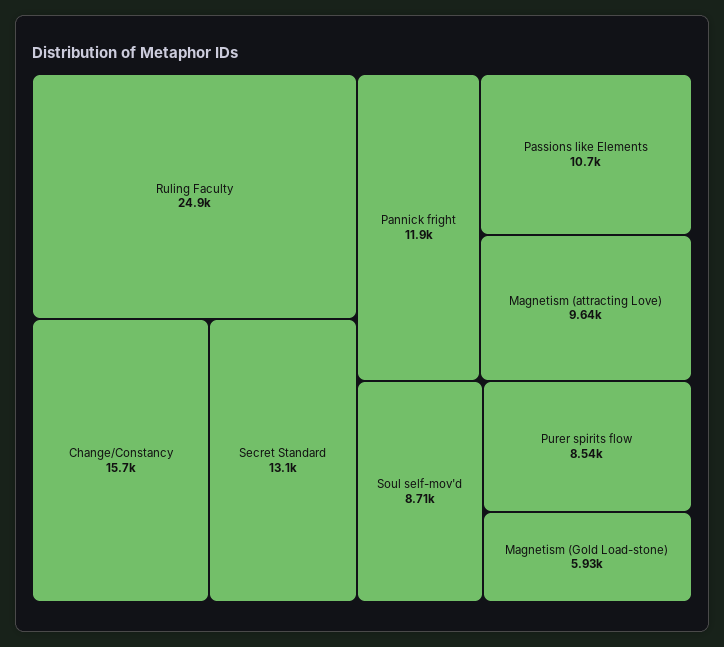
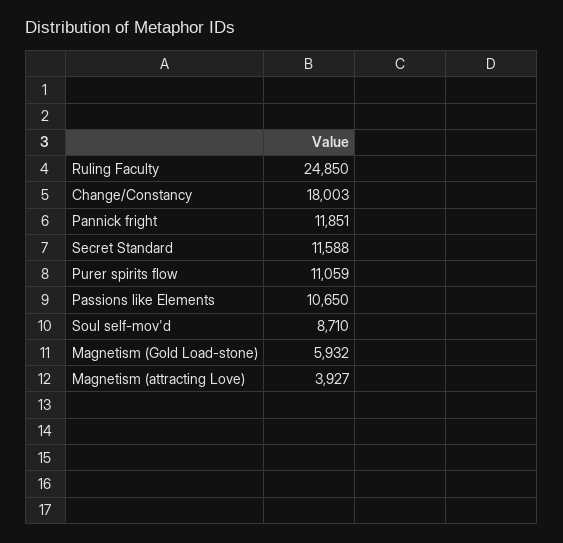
Change/Constancy: 15700 -> 18003
Secret Standard: 13100 -> 11588
Magnetism (attracting Love): 9640 -> 3927
Purer spirits flow: 8540 -> 11059

